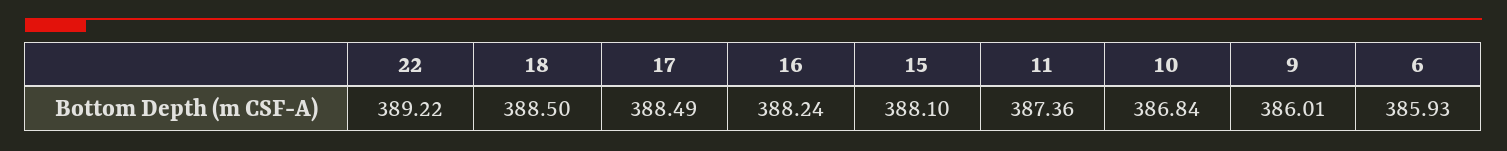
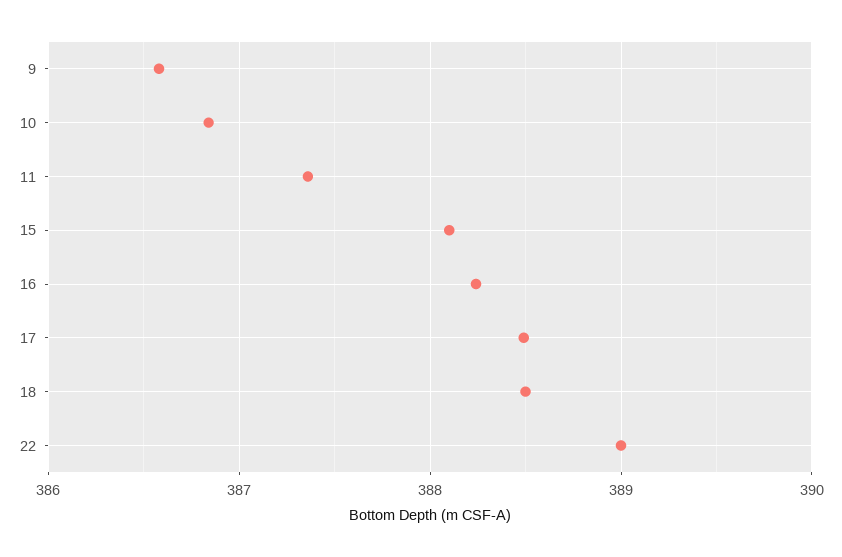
22: 389.22 -> 389
9: 386.01 -> 386.6
6: 385.93 -> none

